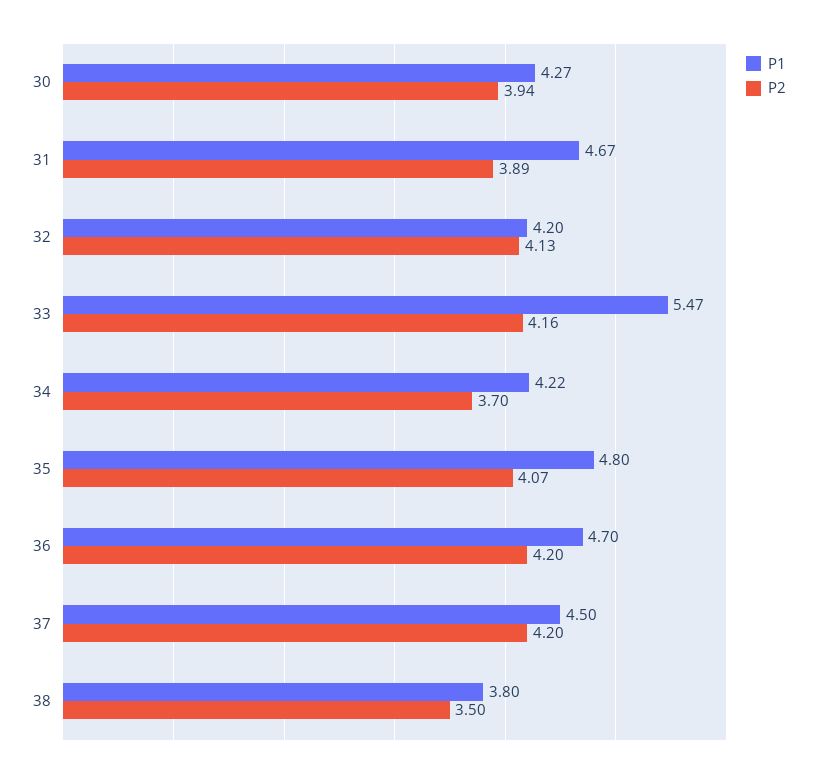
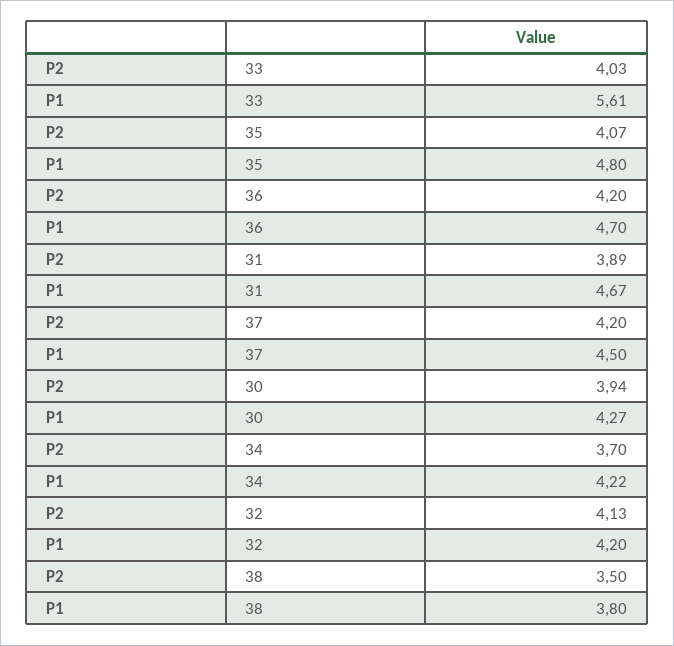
P1, 33: 5.47 -> 5.61
P2, 33: 4.16 -> 4.03

